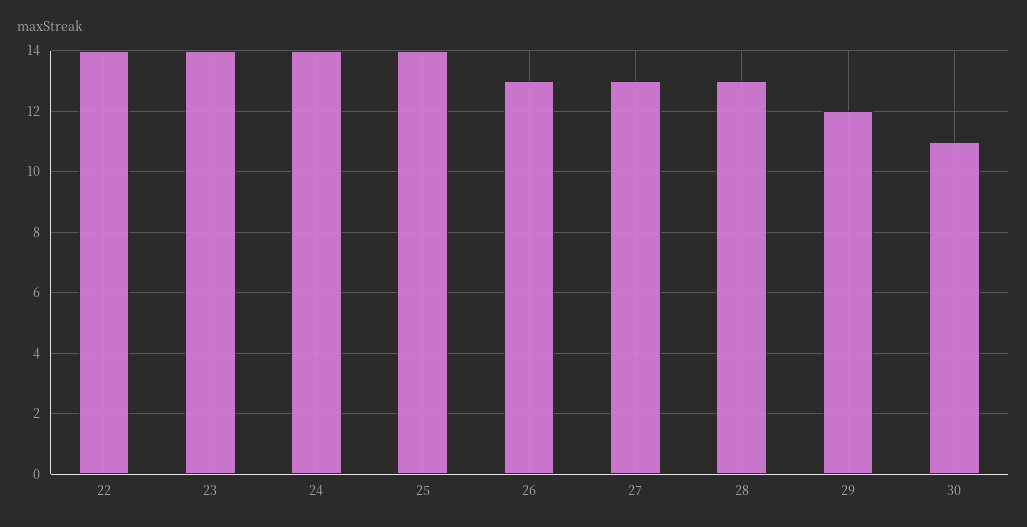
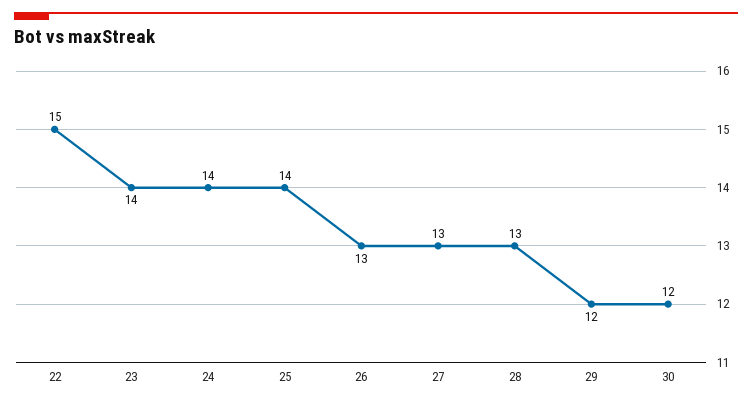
22: 14 -> 15
30: 11 -> 12

